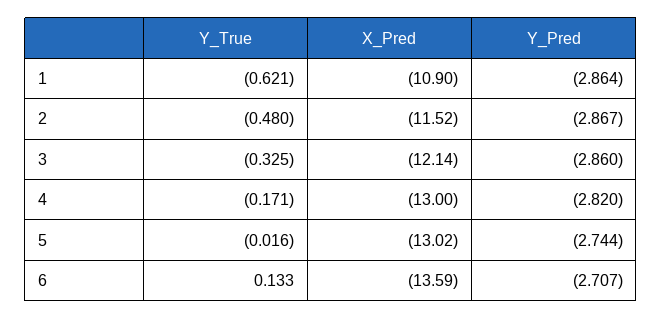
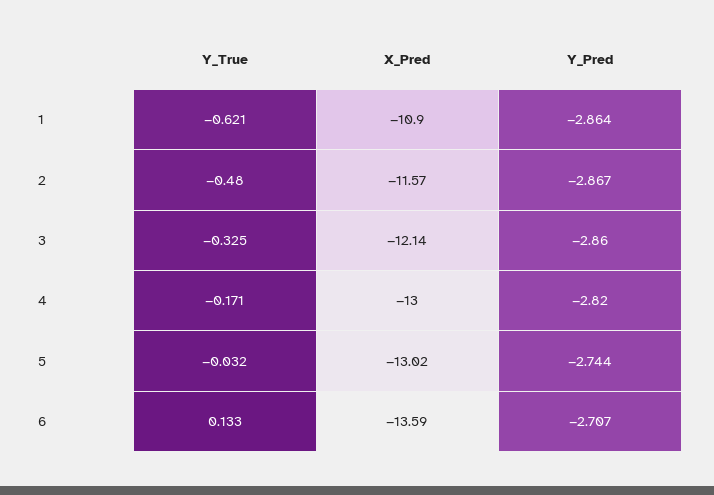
X_Pred, 2: -11.52 -> -11.57
Y_True, 5: -0.016 -> -0.032

